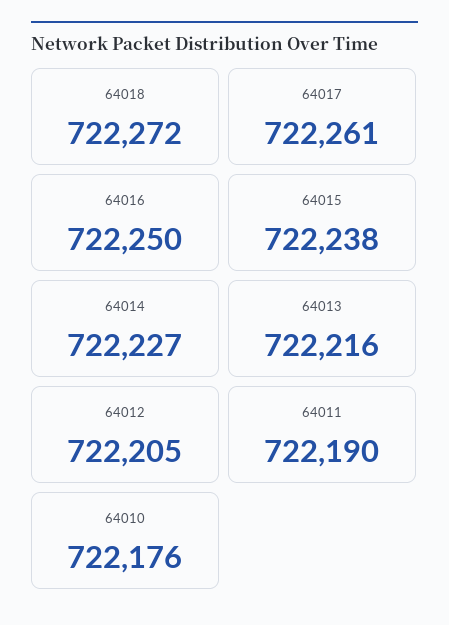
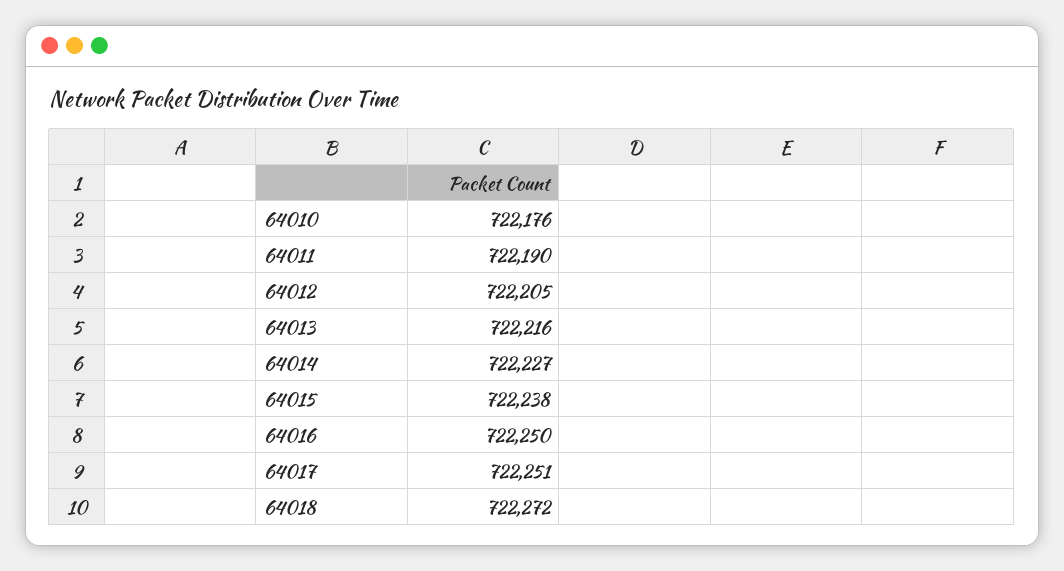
64017: 722261 -> 722251

